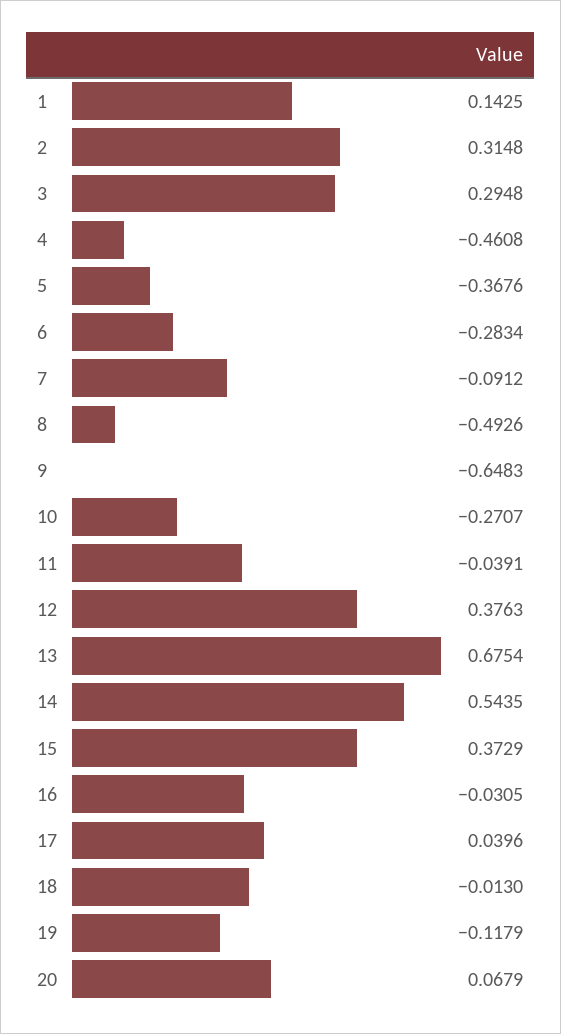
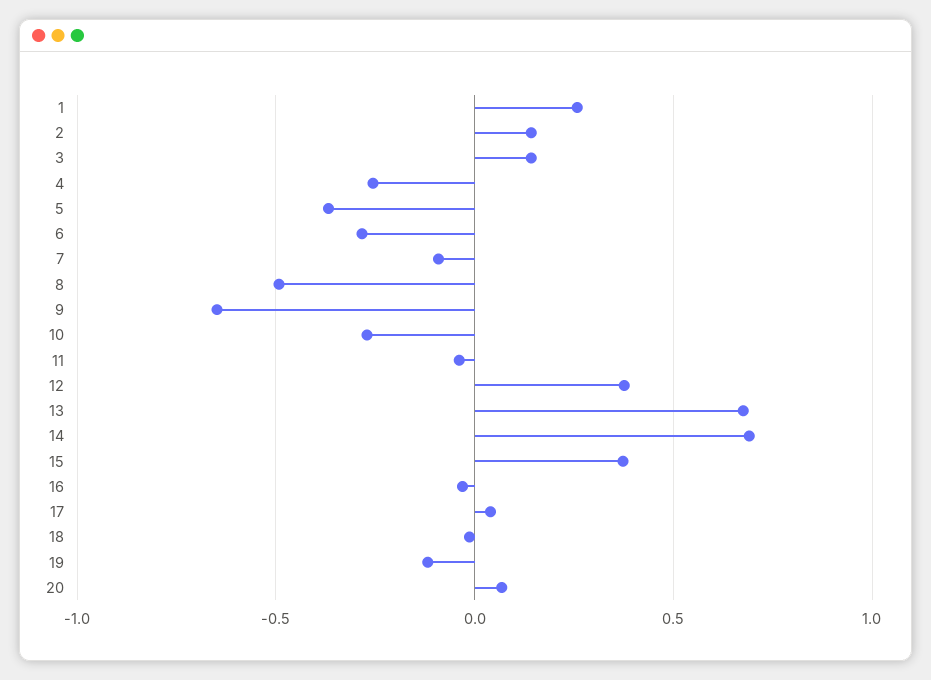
1: 0.1425 -> 0.25
2: 0.3148 -> 0.15
3: 0.2948 -> 0.15
4: -0.4608 -> -0.25
14: 0.5435 -> 0.7

